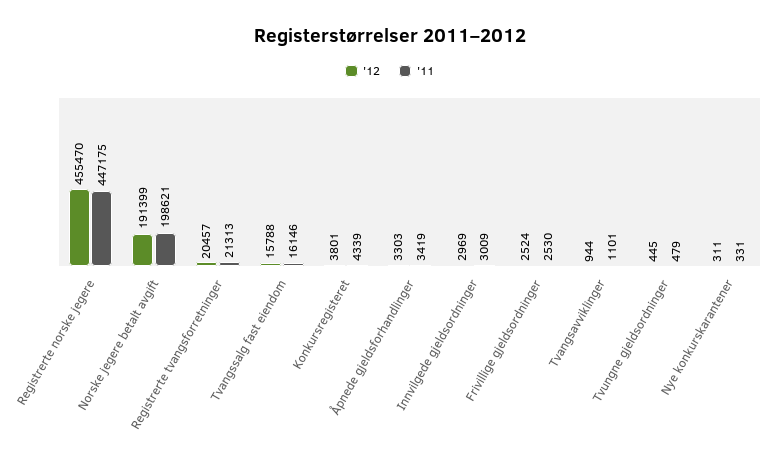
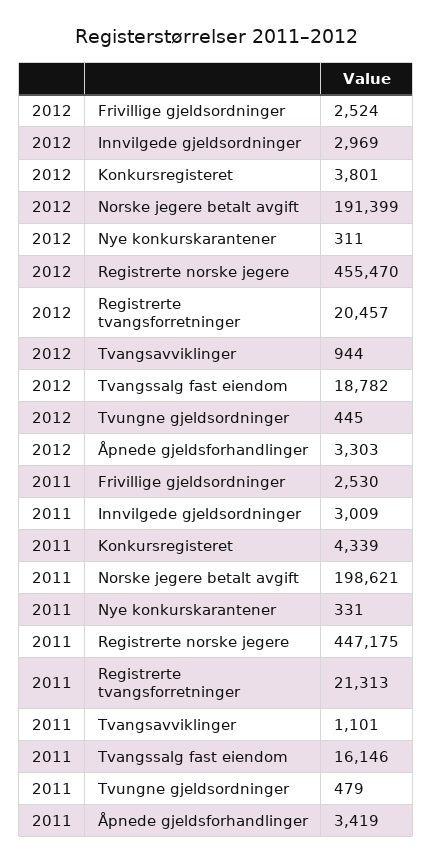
'12, Tvangssalg fast eiendom: 15788 -> 18782

